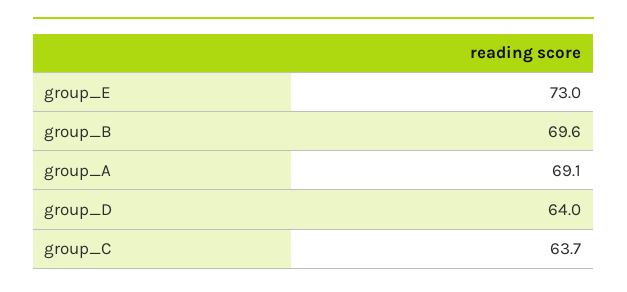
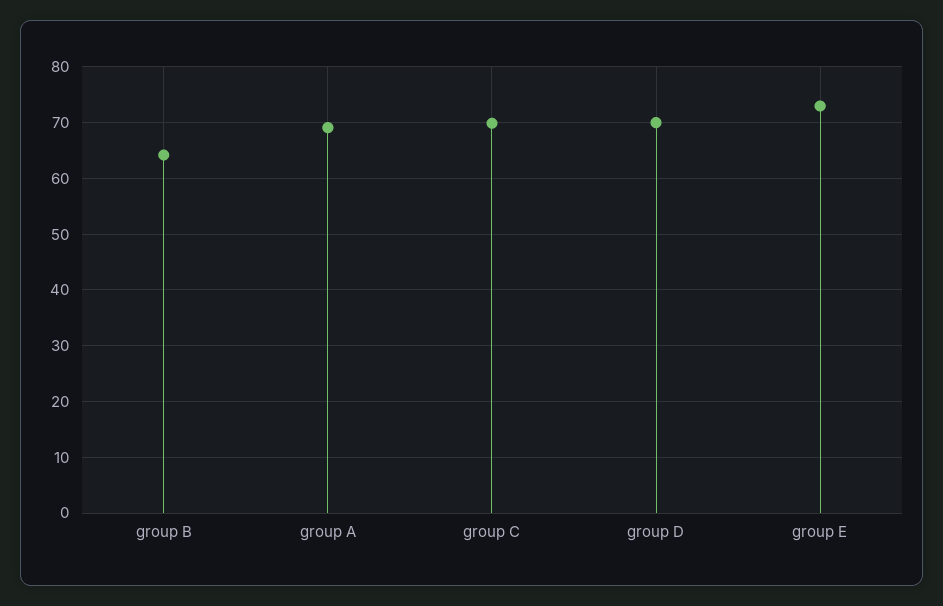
group_B: 69.6 -> 64
group_D: 64 -> 70
group_C: 63.7 -> 70

